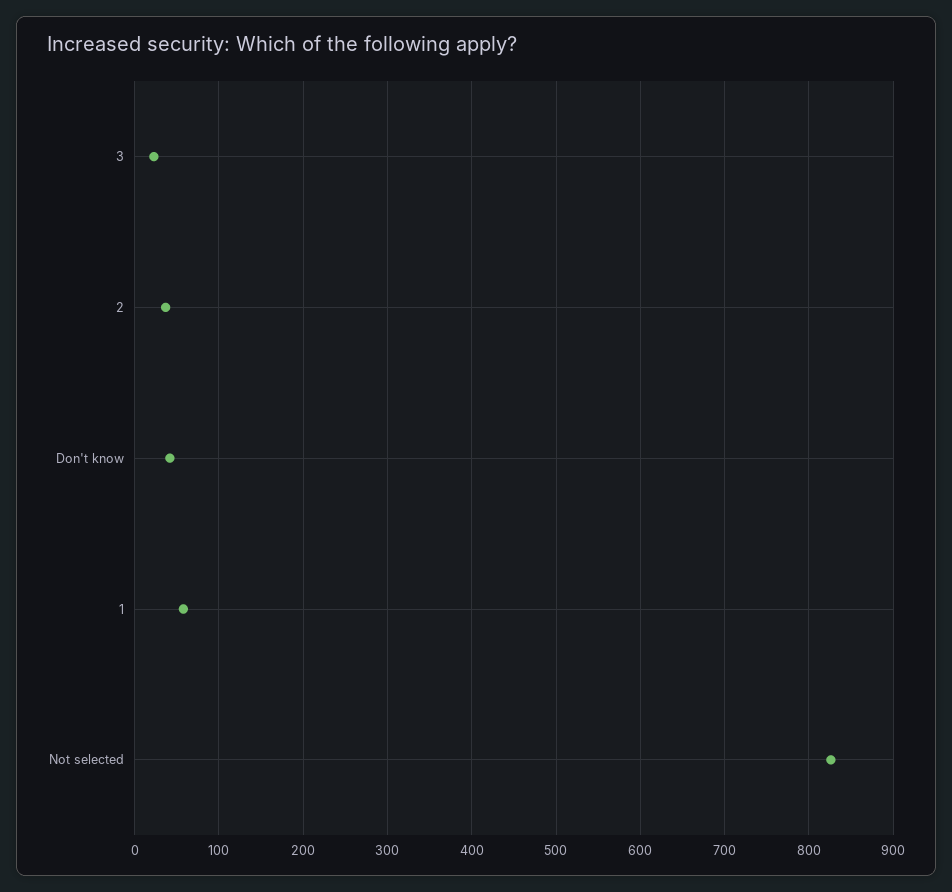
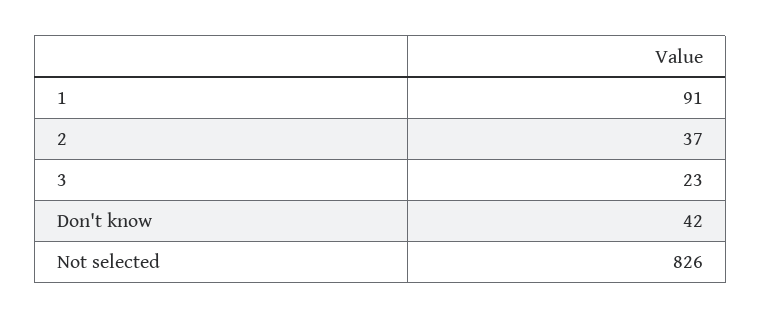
1: 60 -> 91

